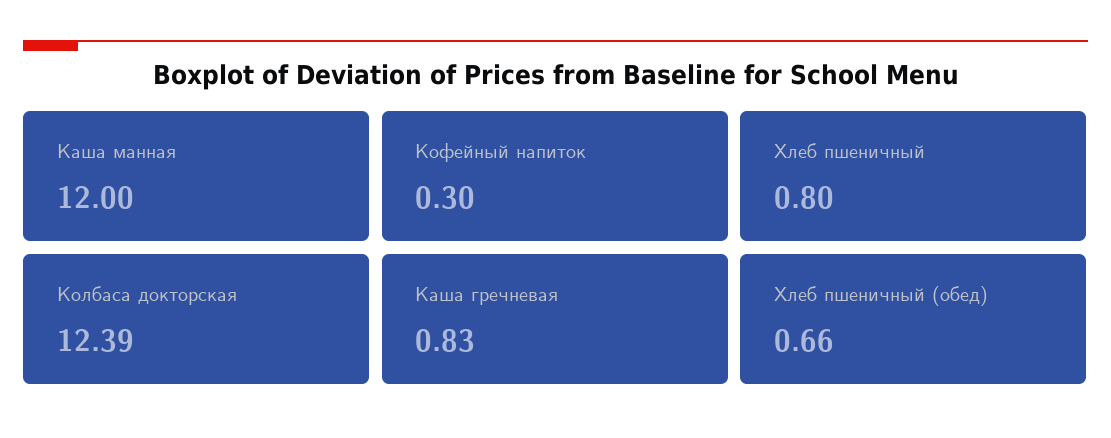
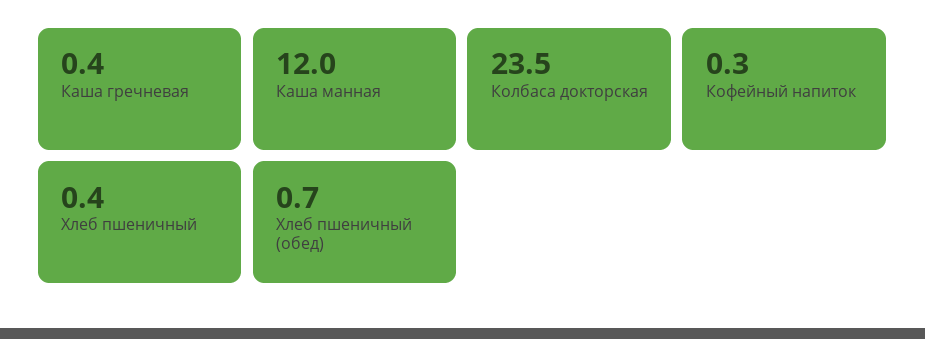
Хлеб пшеничный: 0.8 -> 0.4
Колбаса докторская: 12.39 -> 23.5
Каша гречневая: 0.83 -> 0.4

